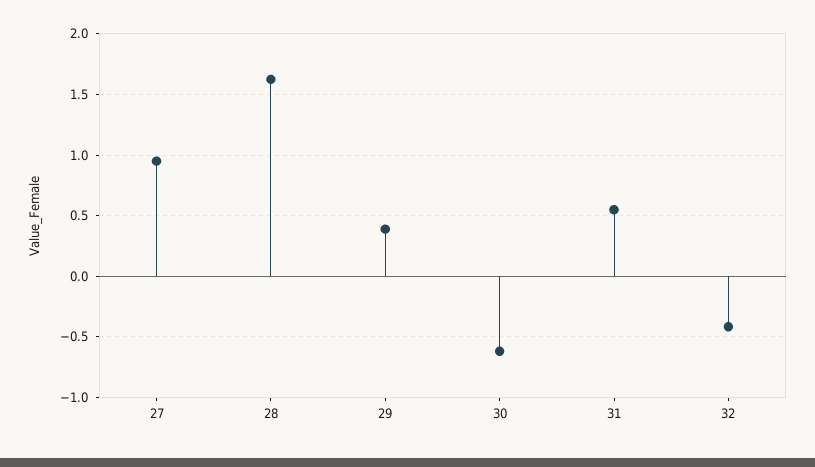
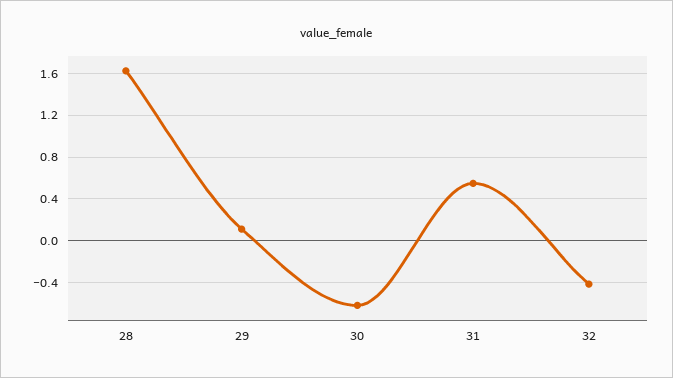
27: 0.95 -> none
29: 0.4 -> 0.1

